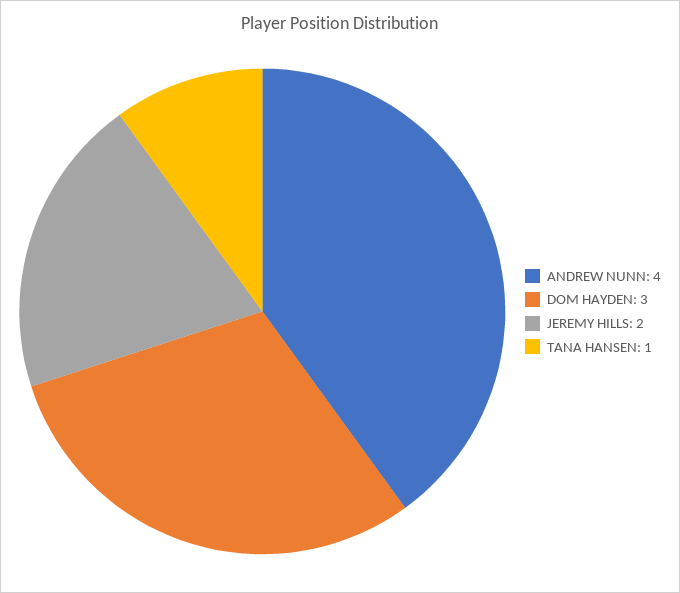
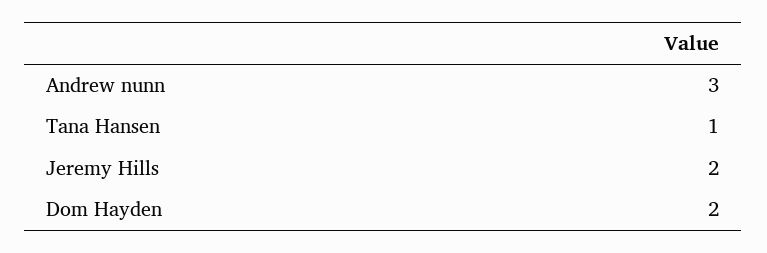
ANDREW NUNN: 4 -> 3
DOM HAYDEN: 3 -> 2

